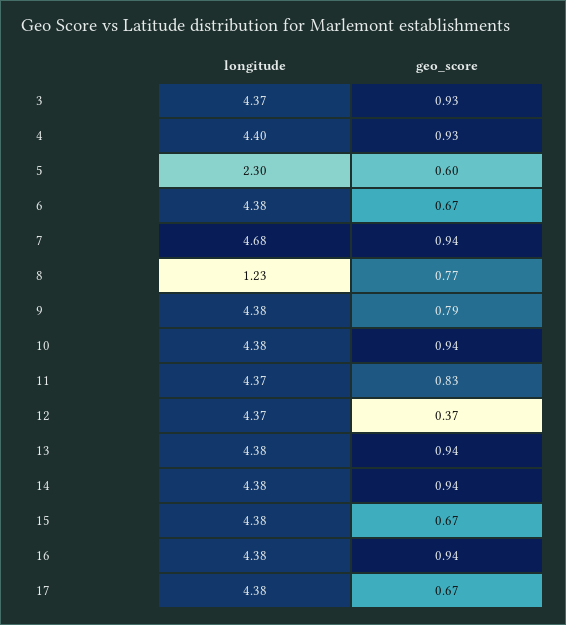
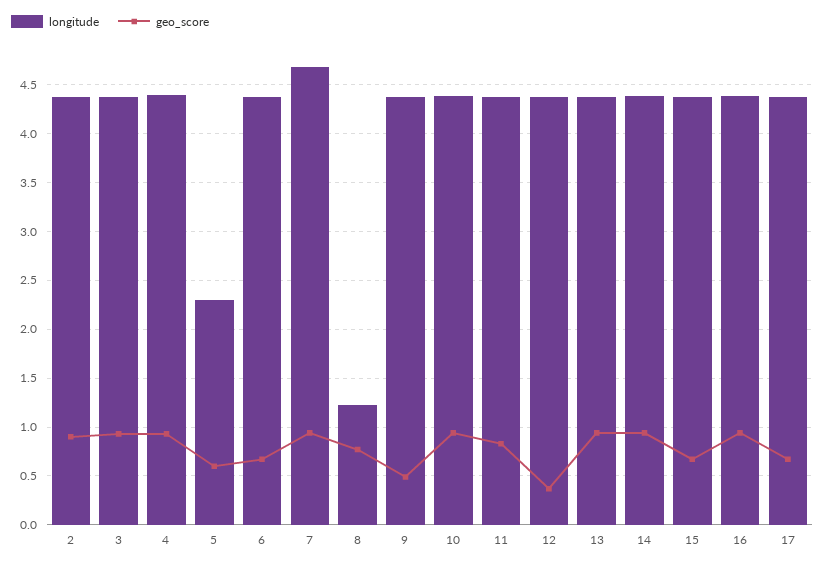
geo_score, 9: 0.79 -> 0.5
longitude, 2: none -> 4.4
geo_score, 2: none -> 0.9

